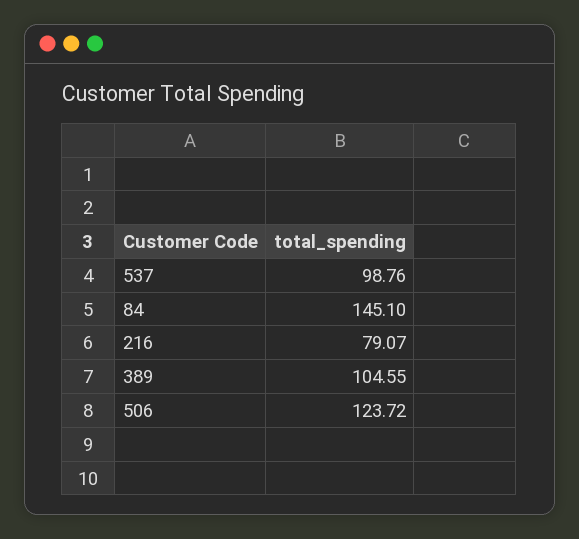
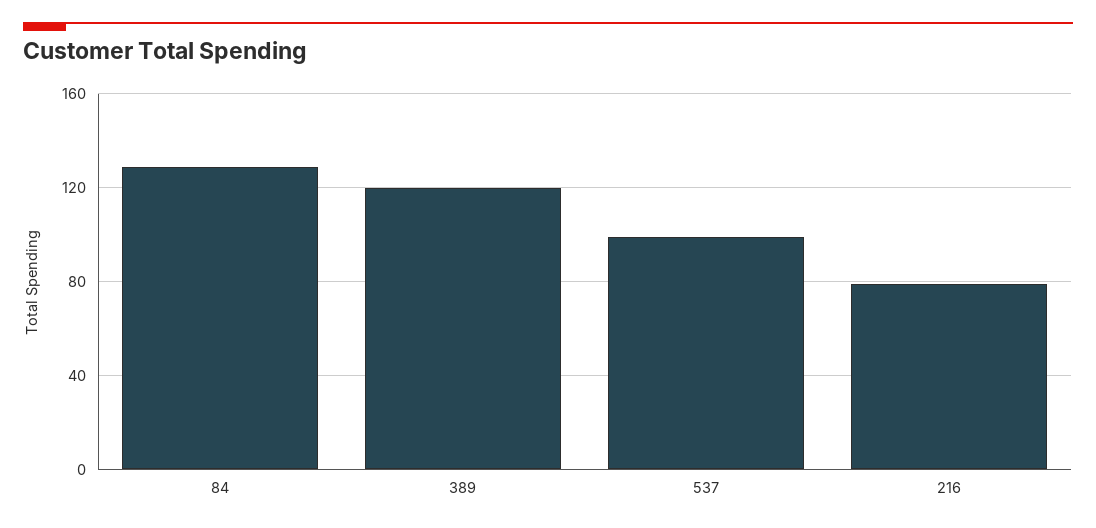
84: 145.1 -> 130
389: 104.55 -> 120
506: 123.72 -> none

